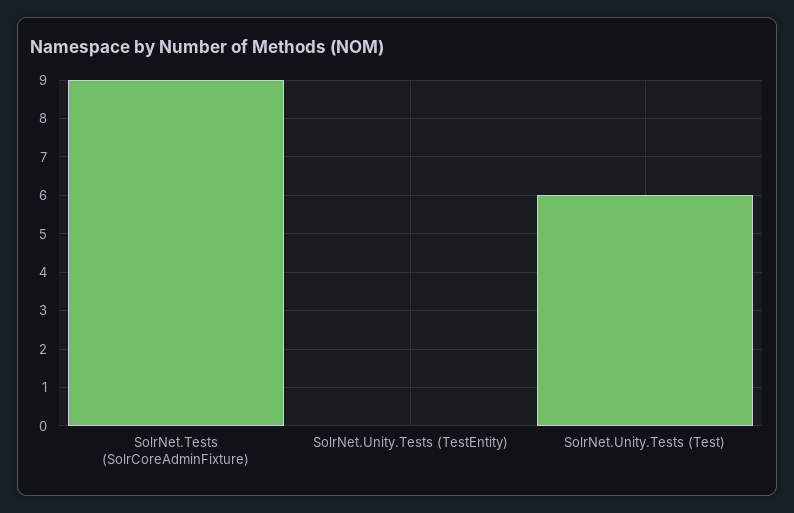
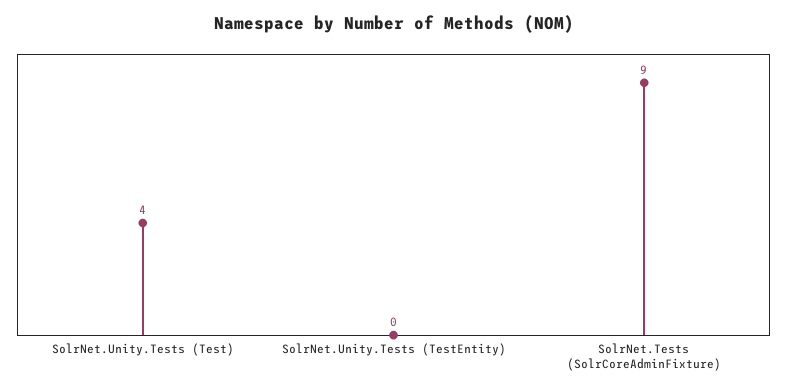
SolrNet.Unity.Tests (Test): 6 -> 4

